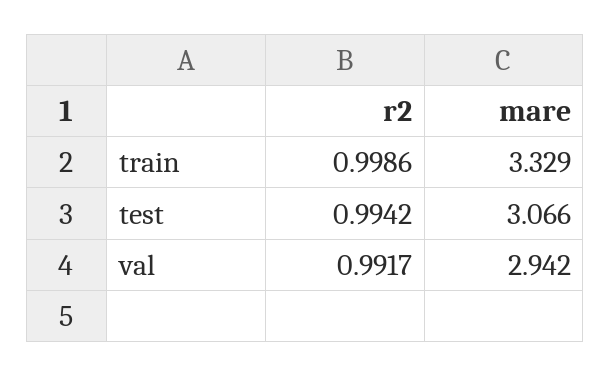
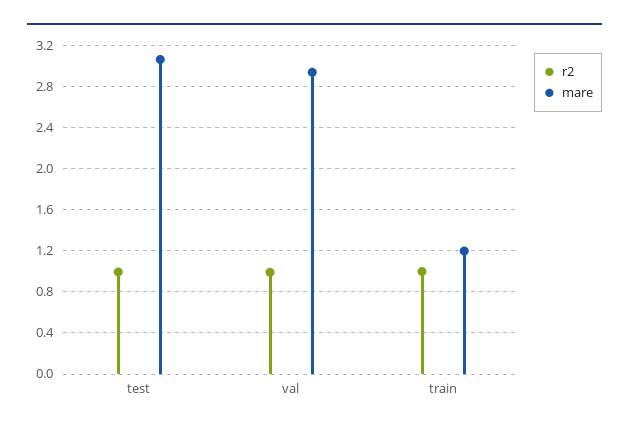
mare, train: 3.329 -> 1.2

